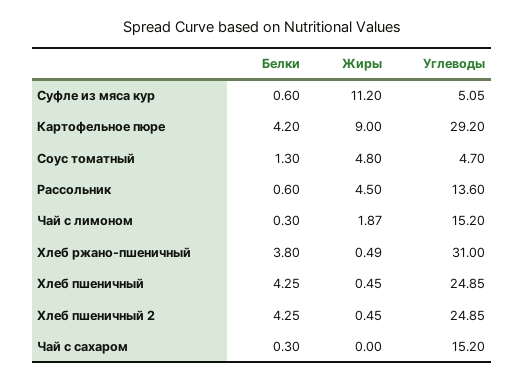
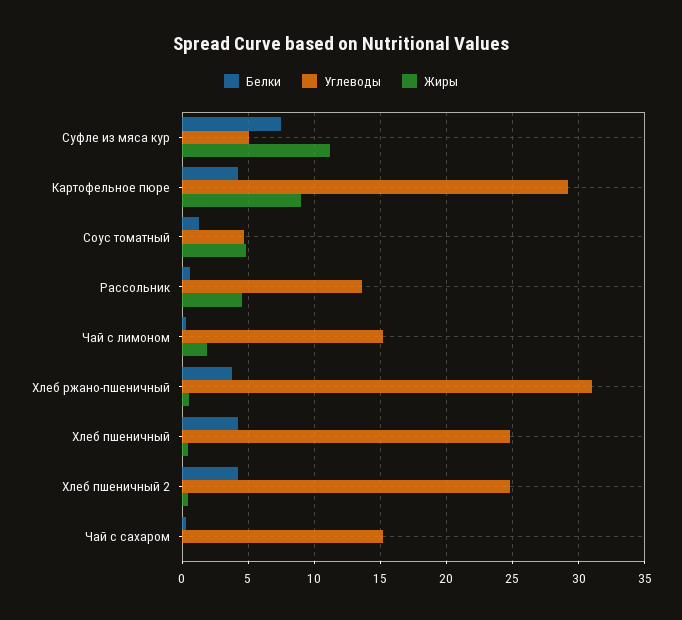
Белки, Суфле из мяса кур: 0.6 -> 7.5

